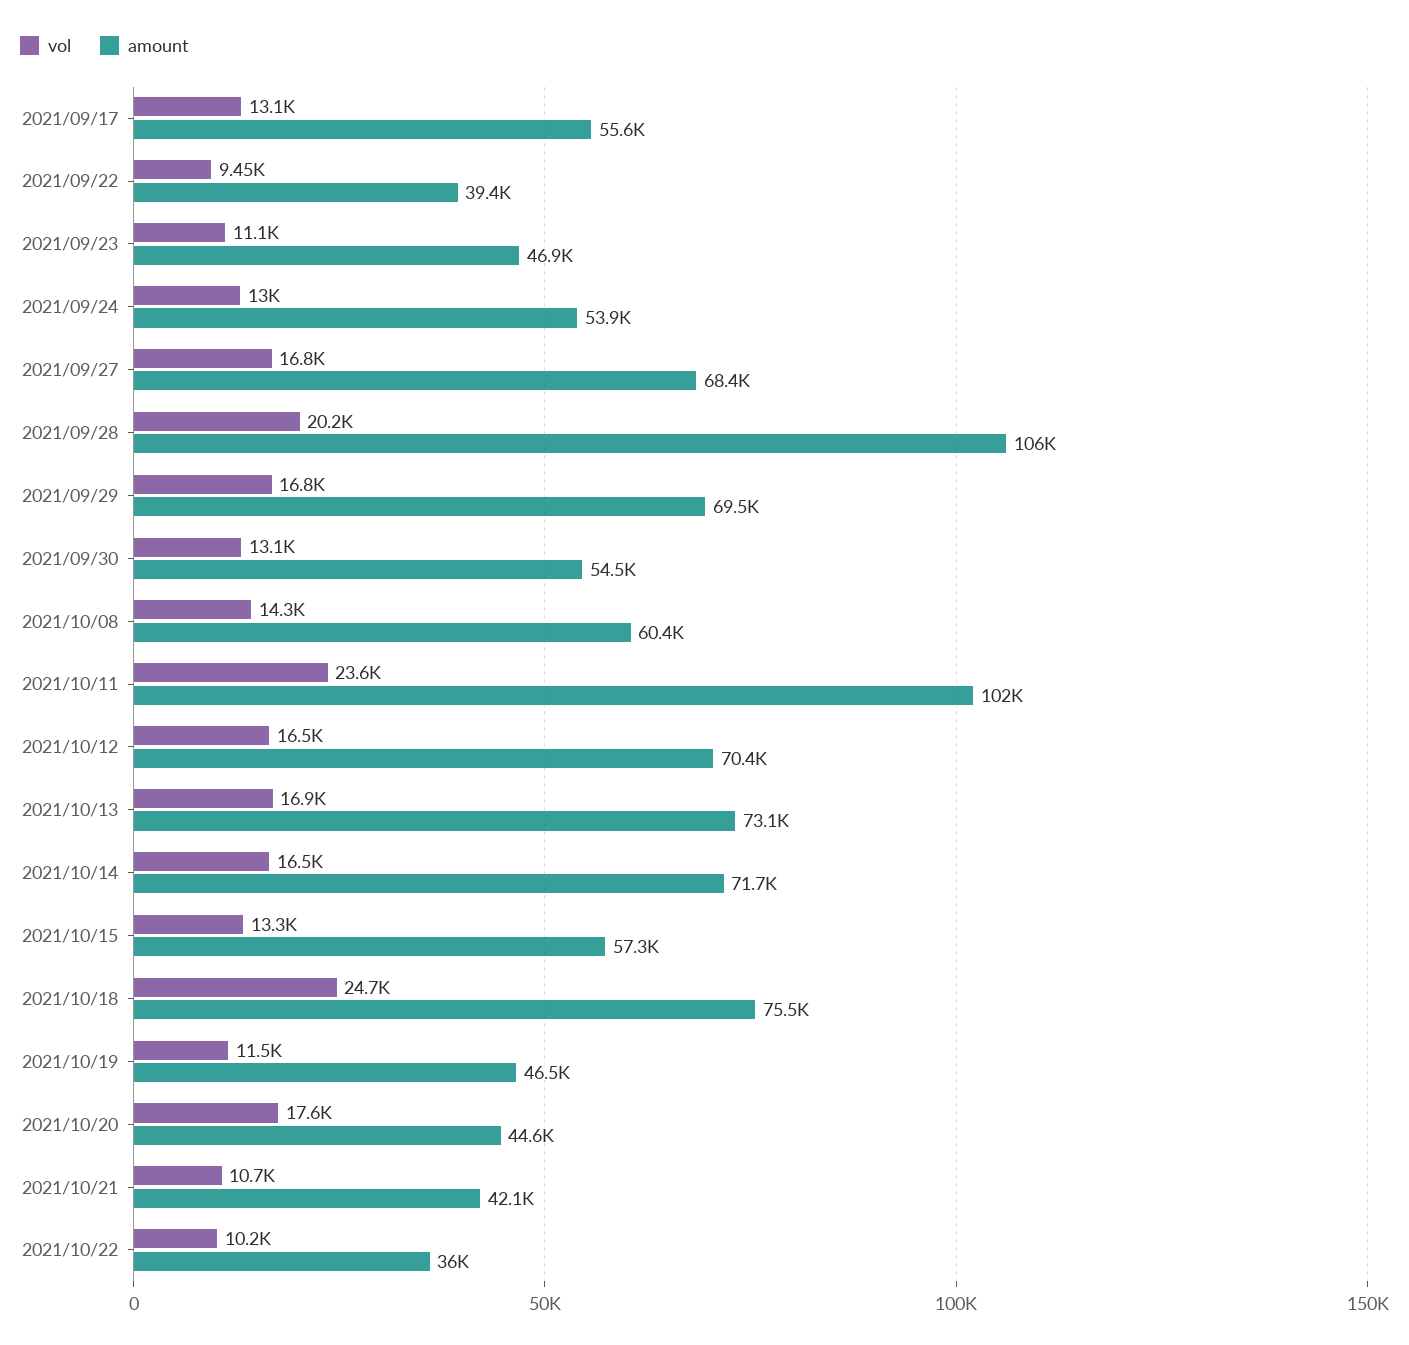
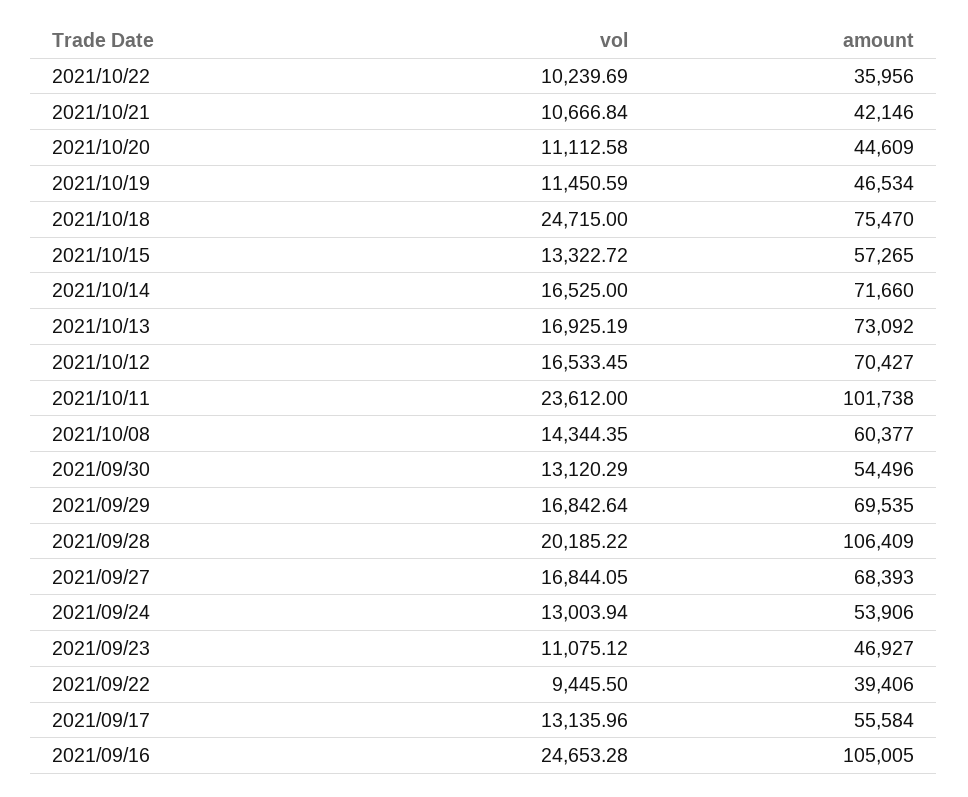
vol, 2021/10/20: 17600 -> 11112.58
vol, 2021/09/16: none -> 24653.28
amount, 2021/09/16: none -> 105005

